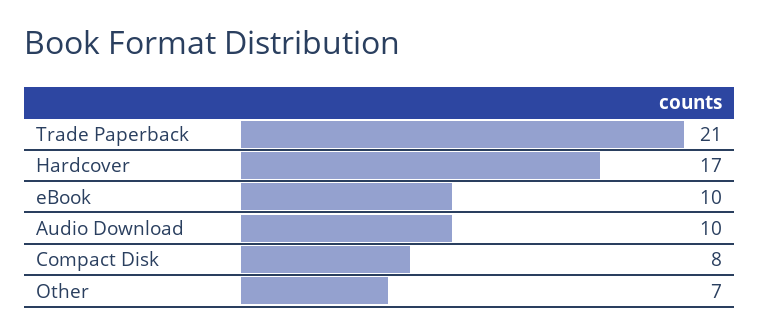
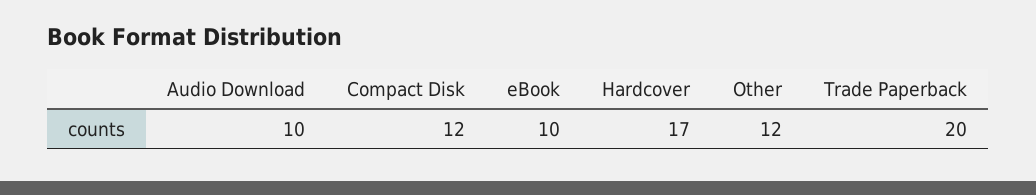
Trade Paperback: 21 -> 20
Compact Disk: 8 -> 12
Other: 7 -> 12

